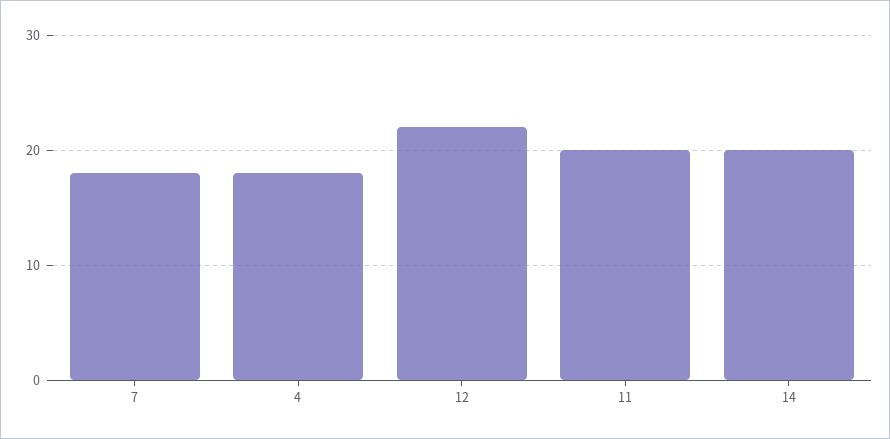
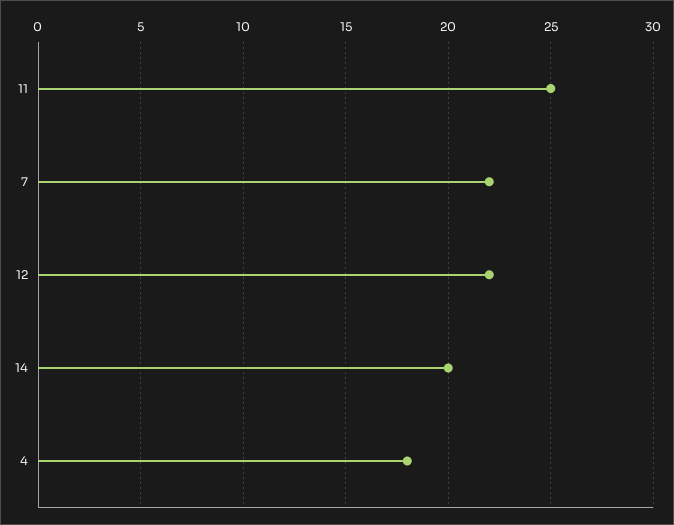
7: 18 -> 22
11: 20 -> 25

